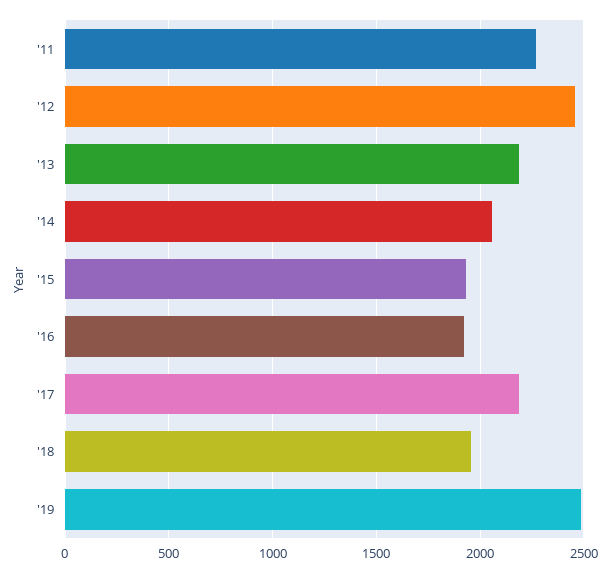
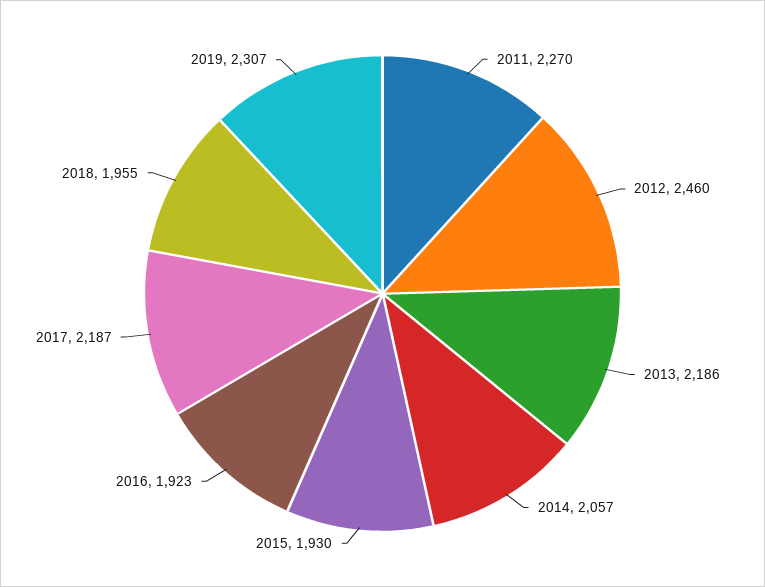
'19: 2500 -> 2307

